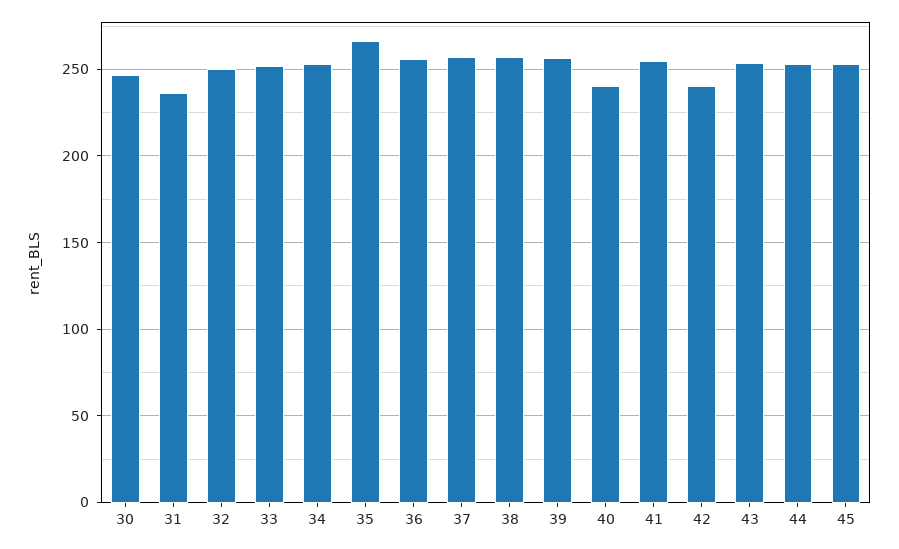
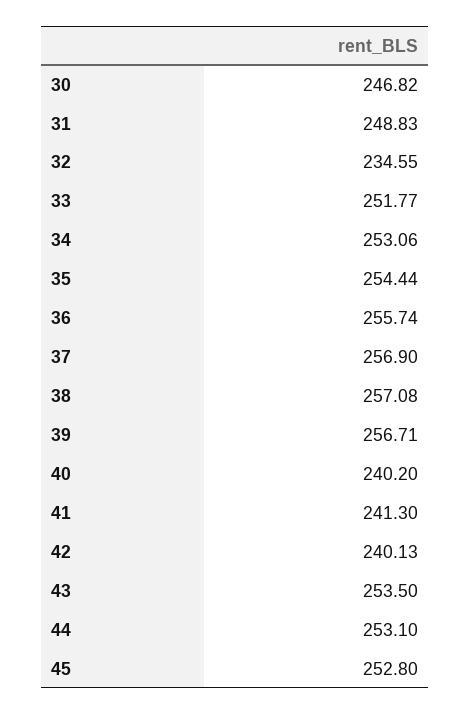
31: 235 -> 248.83
32: 250 -> 234.55
35: 265 -> 254.44
41: 255 -> 241.3

